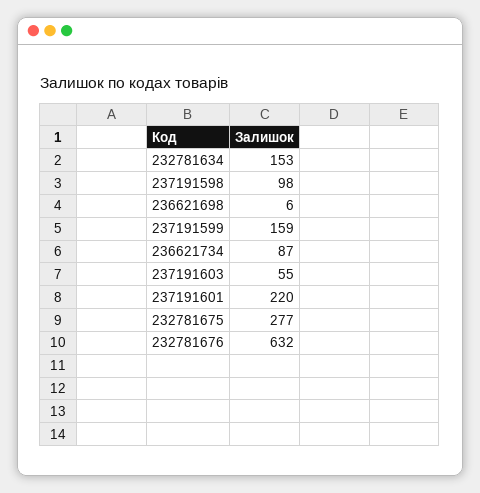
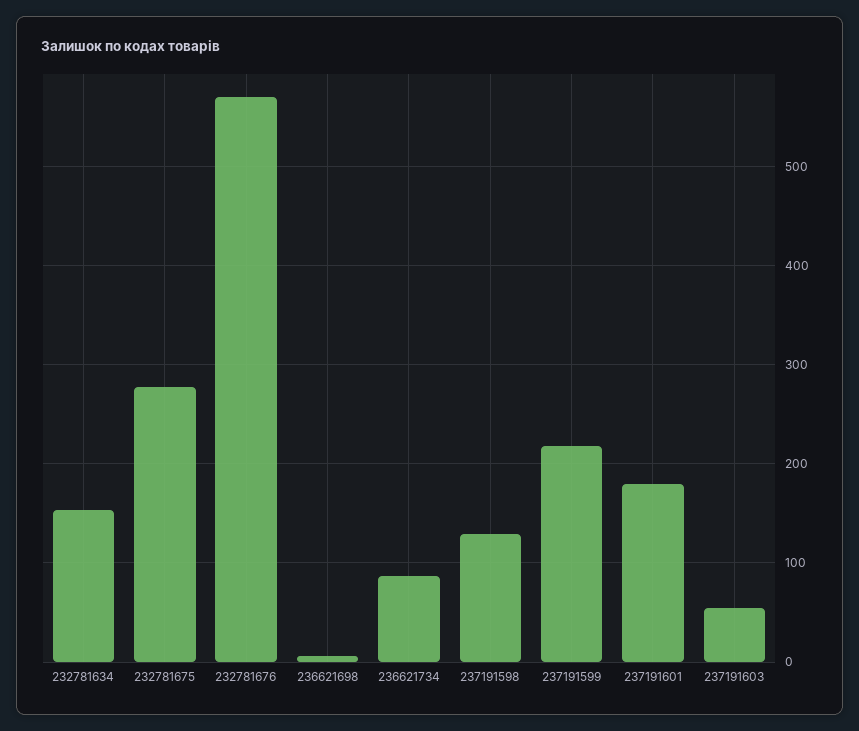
237191598: 98 -> 130
237191599: 159 -> 220
237191601: 220 -> 180
232781676: 632 -> 570

